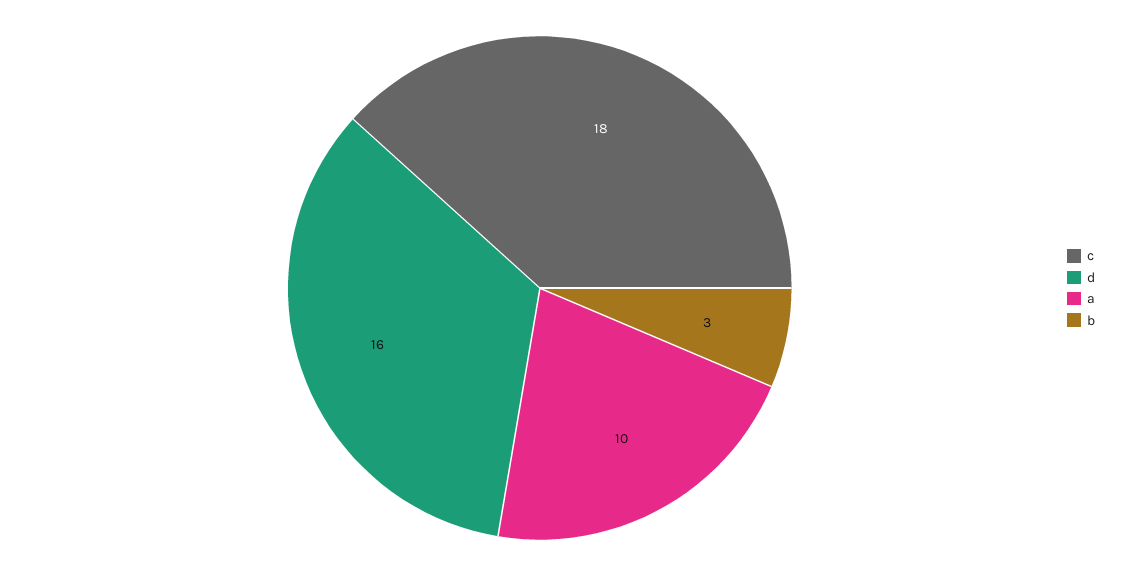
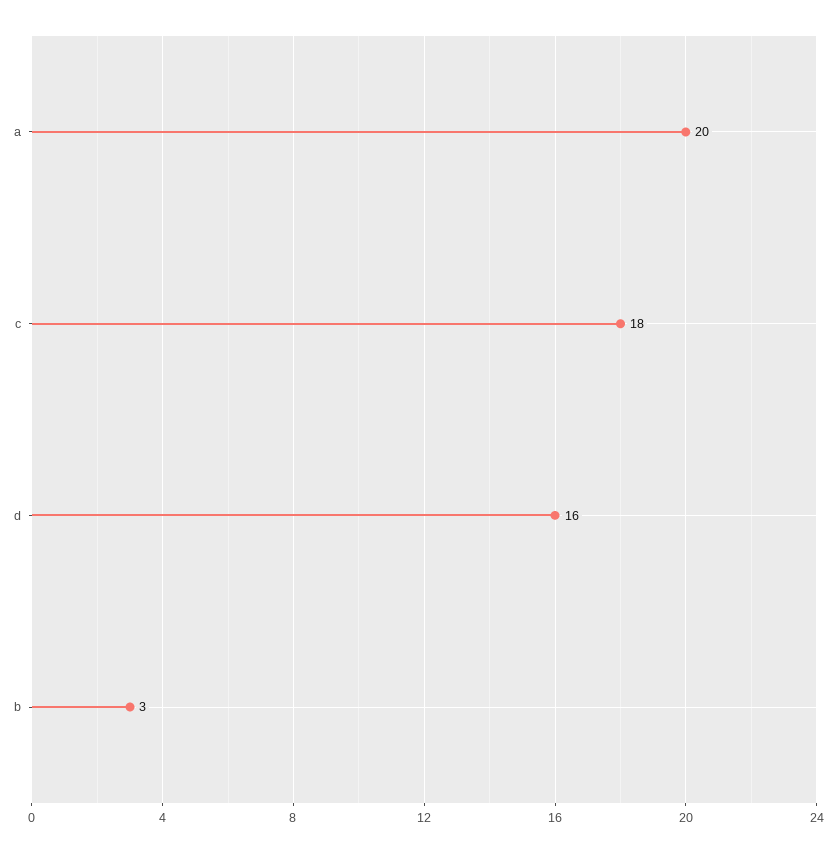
a: 10 -> 20

